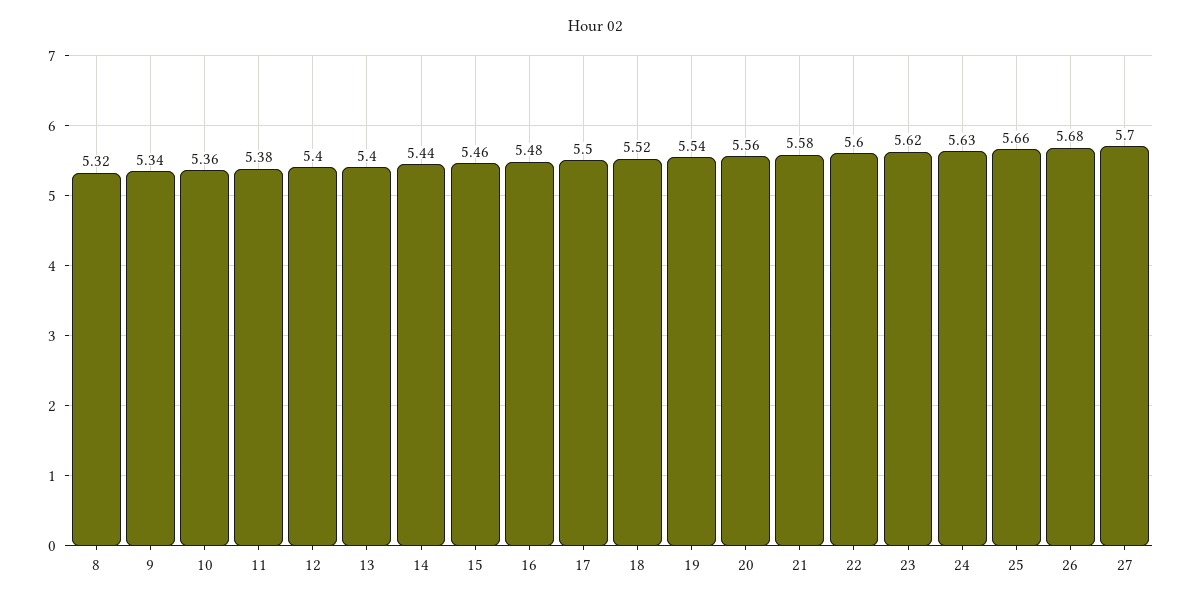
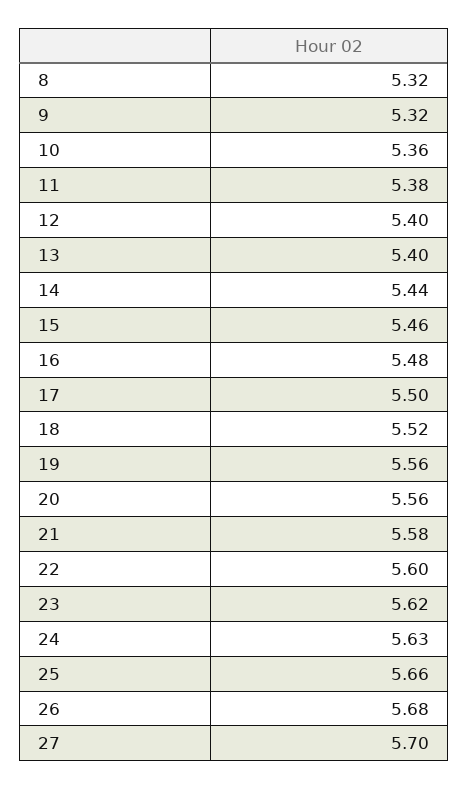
9: 5.34 -> 5.32
19: 5.54 -> 5.56

